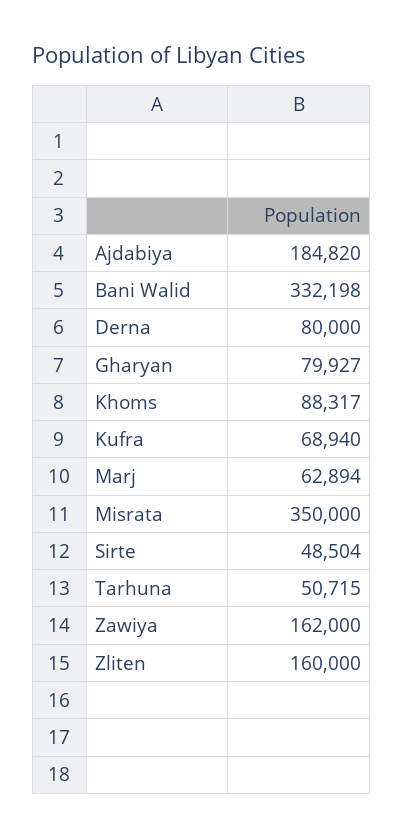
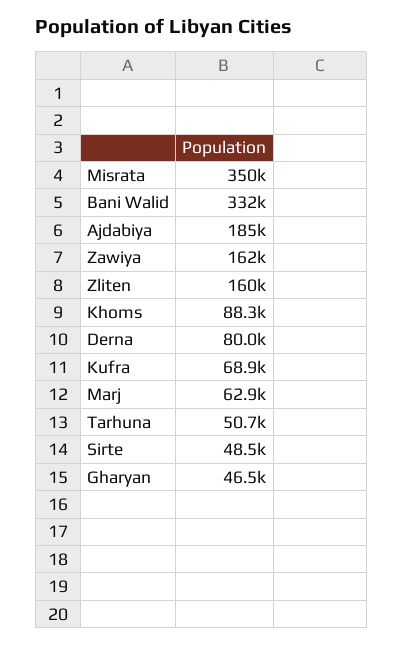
Gharyan: 79927 -> 46500

